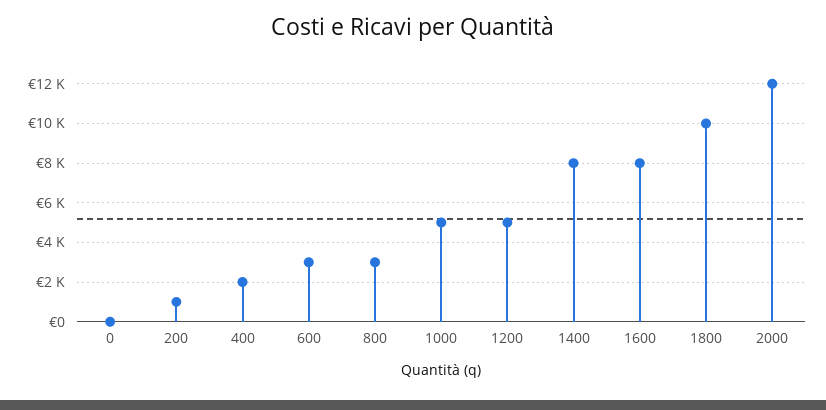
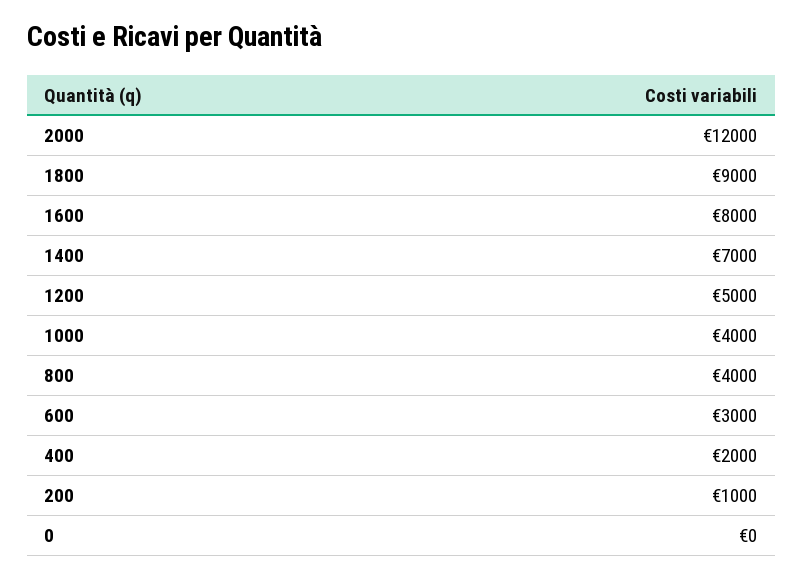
800: 3000 -> 4000
1000: 5000 -> 4000
1400: 8000 -> 7000
1800: 10000 -> 9000

